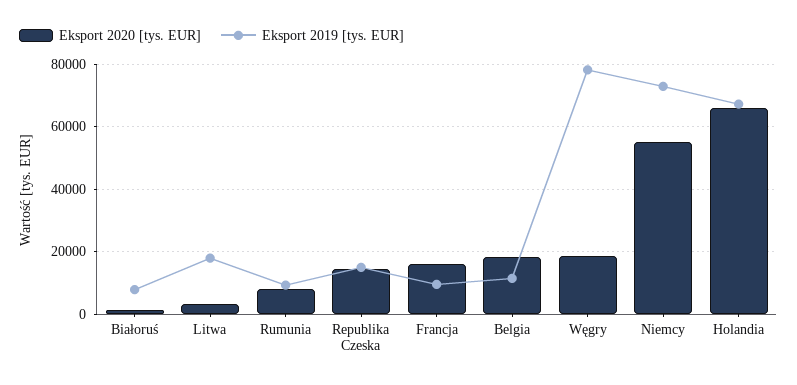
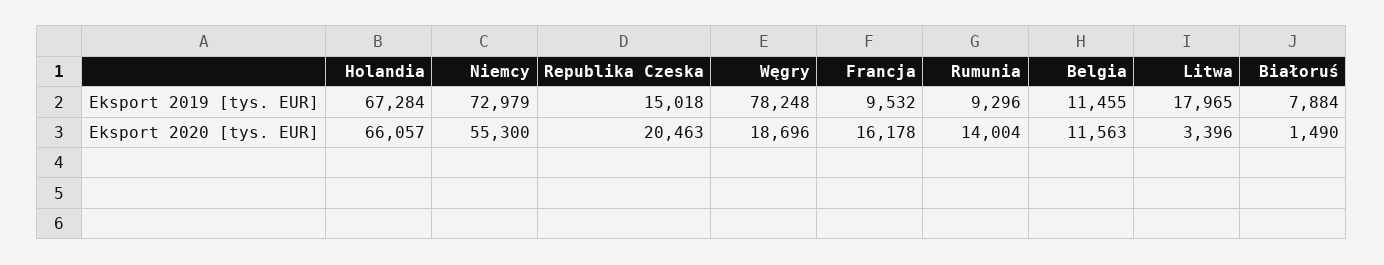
Eksport 2020 [tys. EUR], Rumunia: 8000 -> 14004
Eksport 2020 [tys. EUR], Republika Czeska: 14000 -> 20463
Eksport 2020 [tys. EUR], Belgia: 18000 -> 11563

